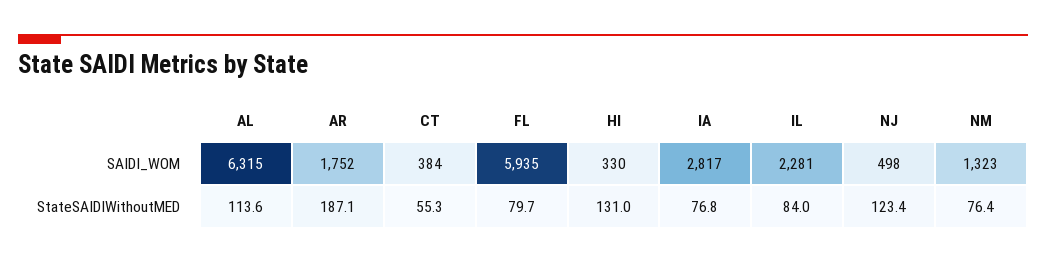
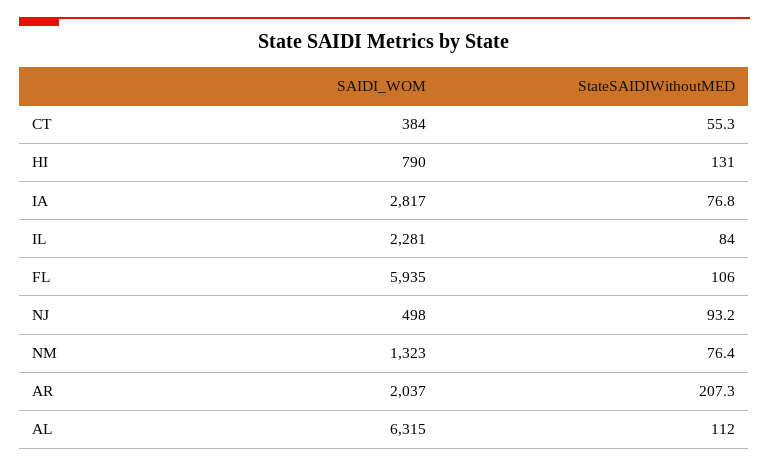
AR, SAIDI_WOM: 1752 -> 2037
HI, SAIDI_WOM: 330 -> 790
AL, StateSAIDIWithoutMED: 113.6 -> 112
AR, StateSAIDIWithoutMED: 187.1 -> 207.3
FL, StateSAIDIWithoutMED: 79.7 -> 106
NJ, StateSAIDIWithoutMED: 123.4 -> 93.2

